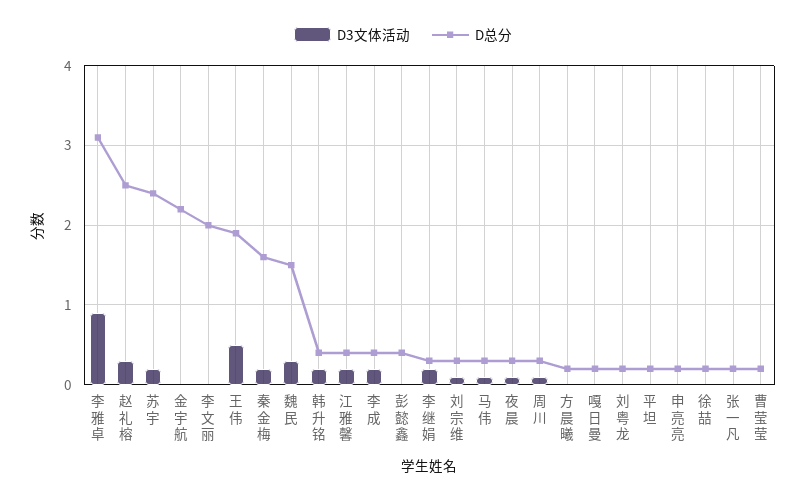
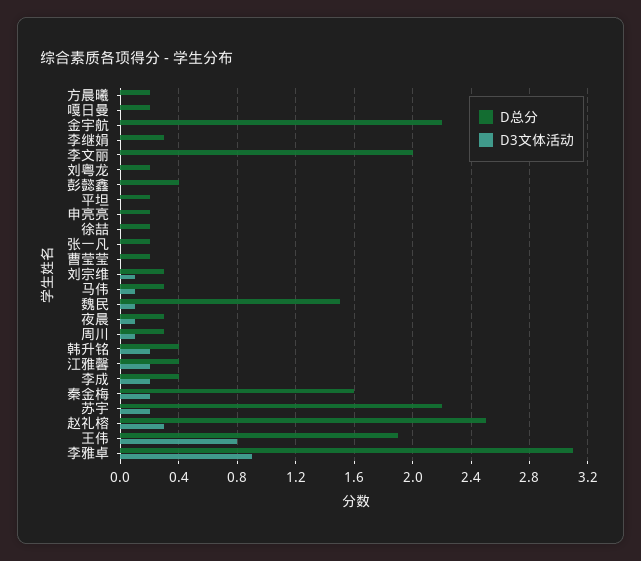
D总分, 苏宇: 2.4 -> 2.2
D3文体活动, 王伟: 0.5 -> 0.8
D3文体活动, 魏民: 0.3 -> 0.1
D3文体活动, 李继娟: 0.2 -> 0

